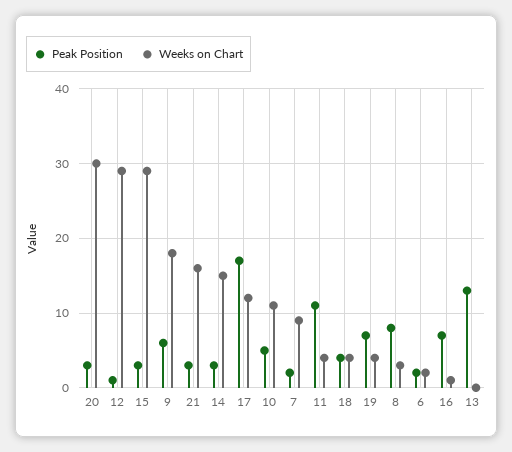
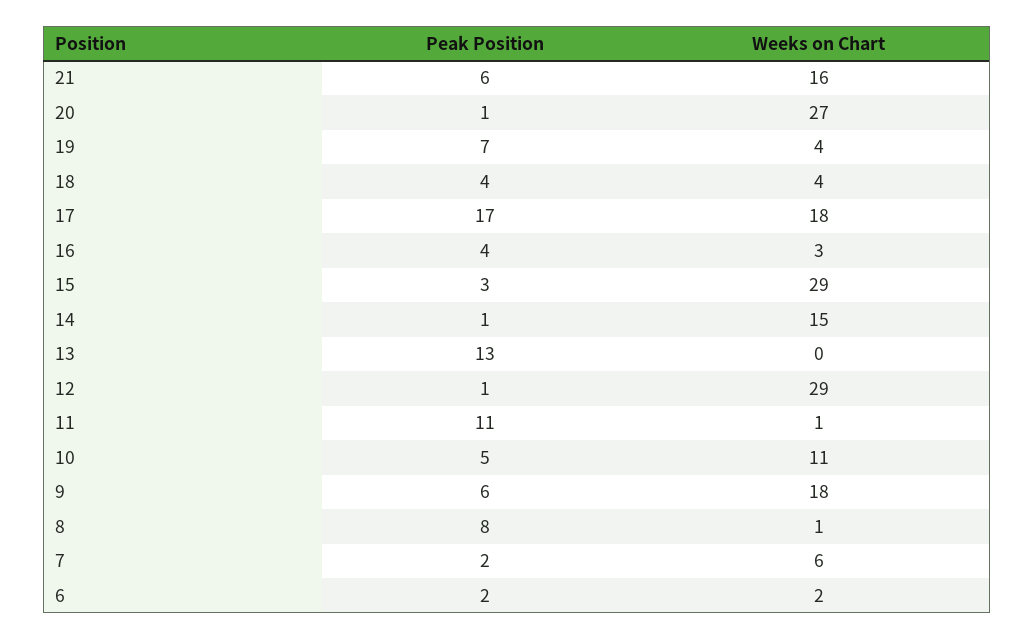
Peak Position, 20: 3 -> 1
Weeks on Chart, 20: 30 -> 27
Peak Position, 21: 3 -> 6
Peak Position, 14: 3 -> 1
Weeks on Chart, 17: 12 -> 18
Weeks on Chart, 7: 9 -> 6
Weeks on Chart, 11: 4 -> 1
Weeks on Chart, 8: 3 -> 1
Peak Position, 16: 7 -> 4
Weeks on Chart, 16: 1 -> 3

